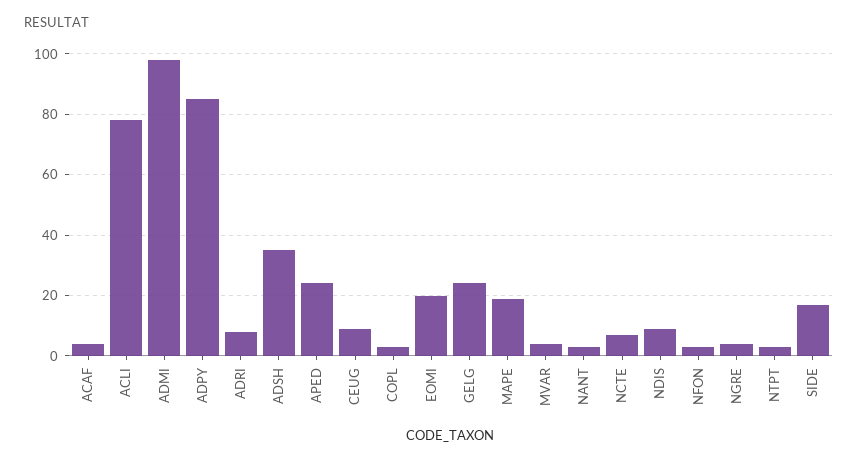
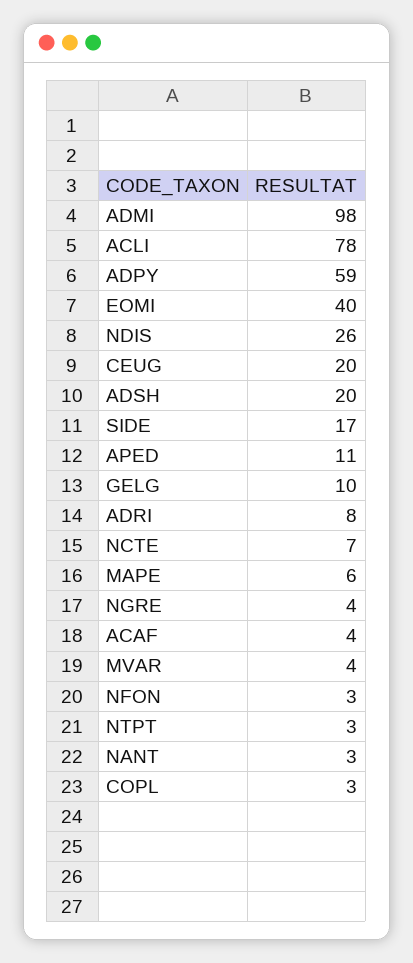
ADPY: 85 -> 59
ADSH: 35 -> 20
APED: 25 -> 11
CEUG: 10 -> 20
EOMI: 20 -> 40
GELG: 25 -> 10
MAPE: 20 -> 6
NDIS: 10 -> 26

